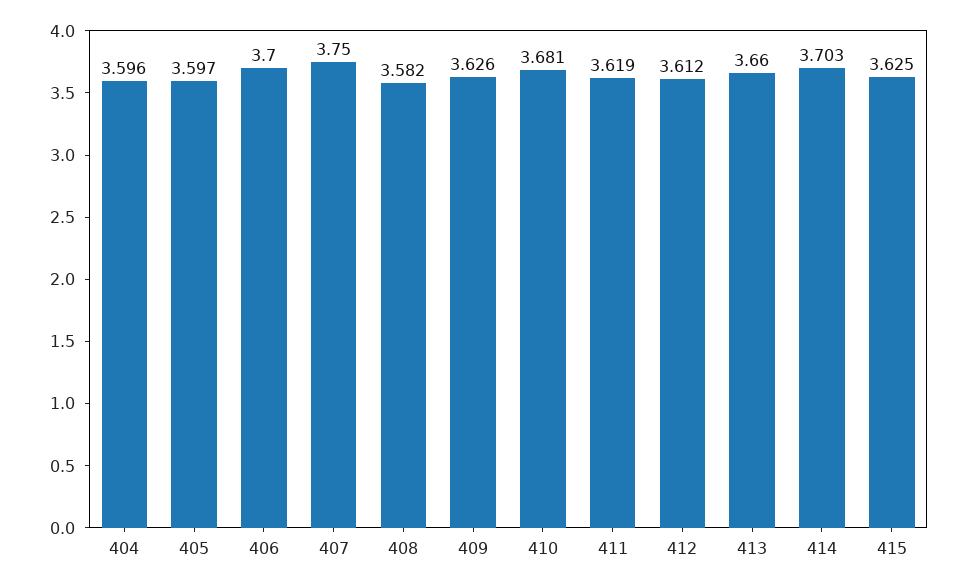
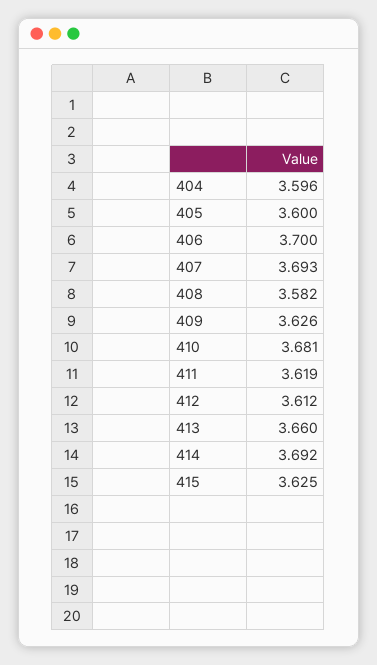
405: 3.597 -> 3.6
407: 3.75 -> 3.693
414: 3.703 -> 3.692

